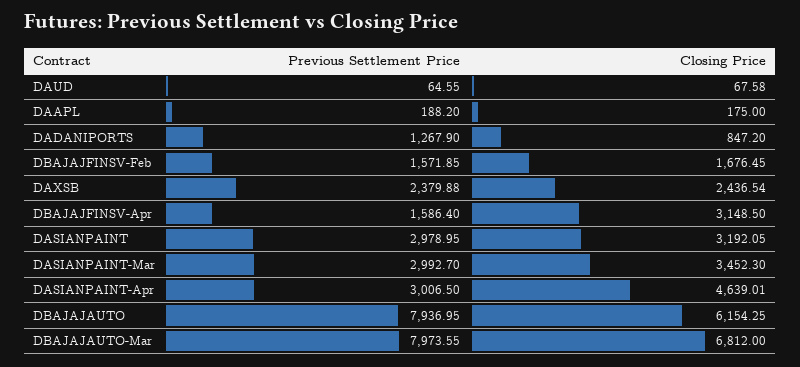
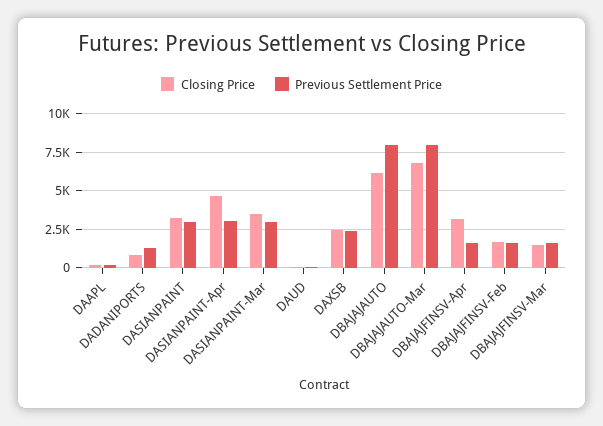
Closing Price, DBAJAJFINSV-Mar: none -> 1500
Previous Settlement Price, DBAJAJFINSV-Mar: none -> 1500

